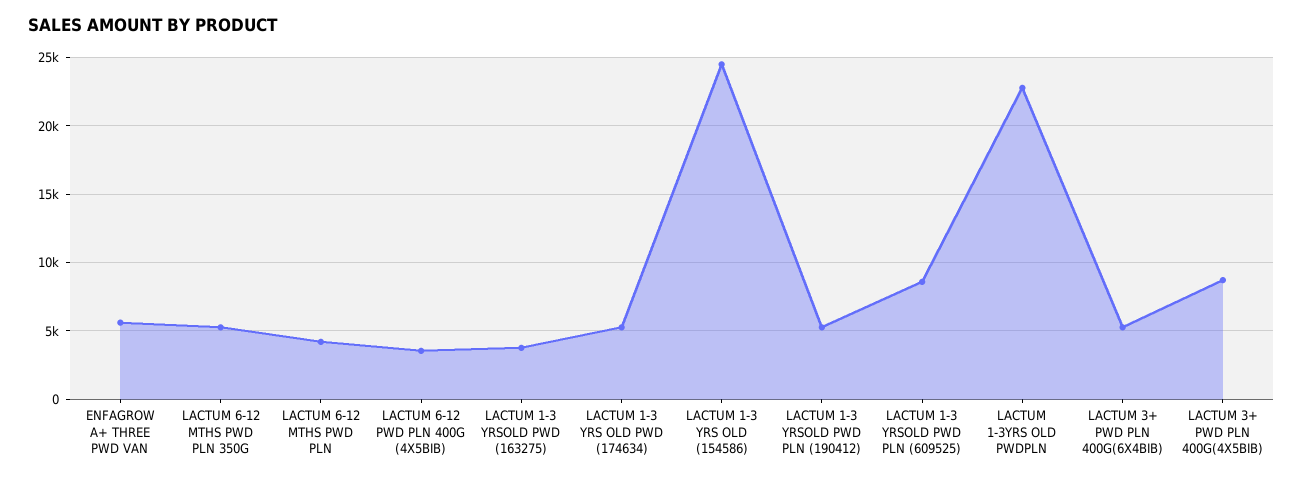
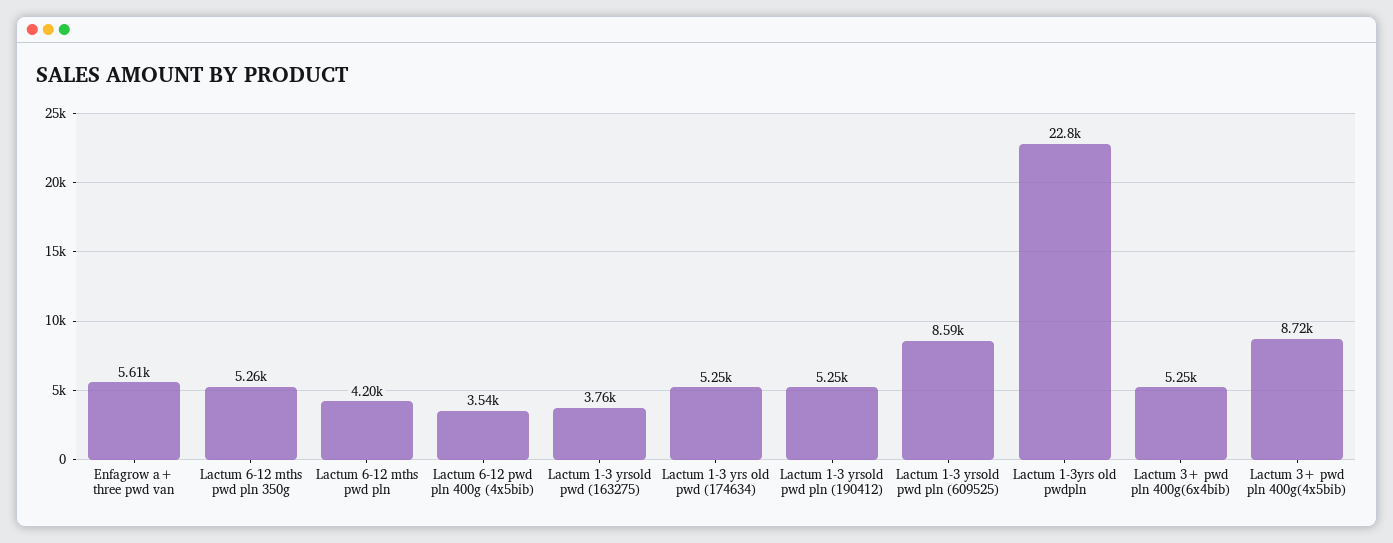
LACTUM 1-3 YRS OLD (154586): 24500 -> none

